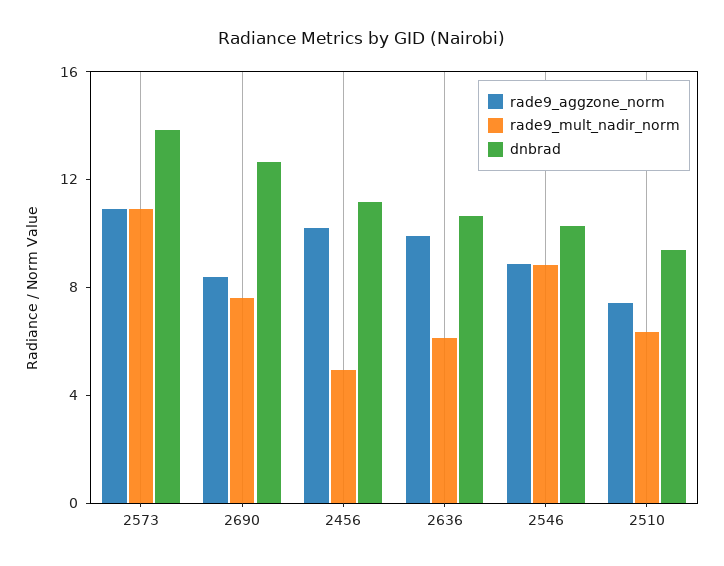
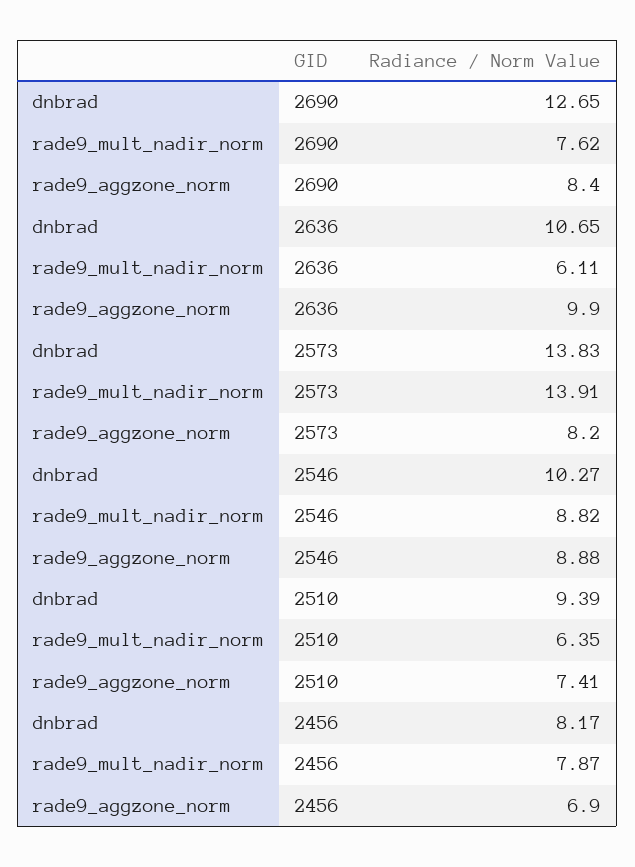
rade9_aggzone_norm, 2573: 11 -> 8.2
rade9_mult_nadir_norm, 2573: 11 -> 13.91
rade9_aggzone_norm, 2456: 10 -> 6.9
rade9_mult_nadir_norm, 2456: 5 -> 7.87
dnbrad, 2456: 11 -> 8.17

